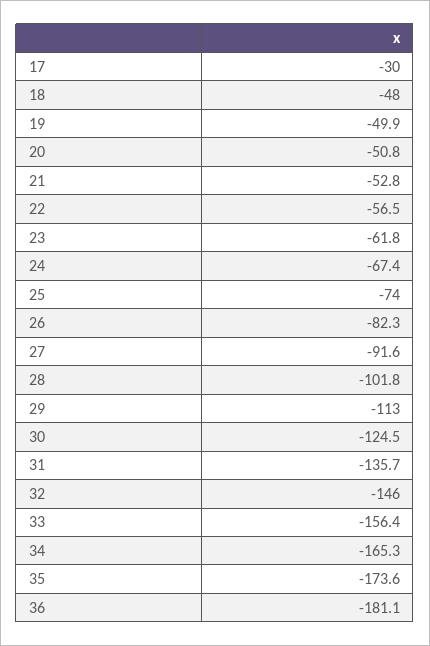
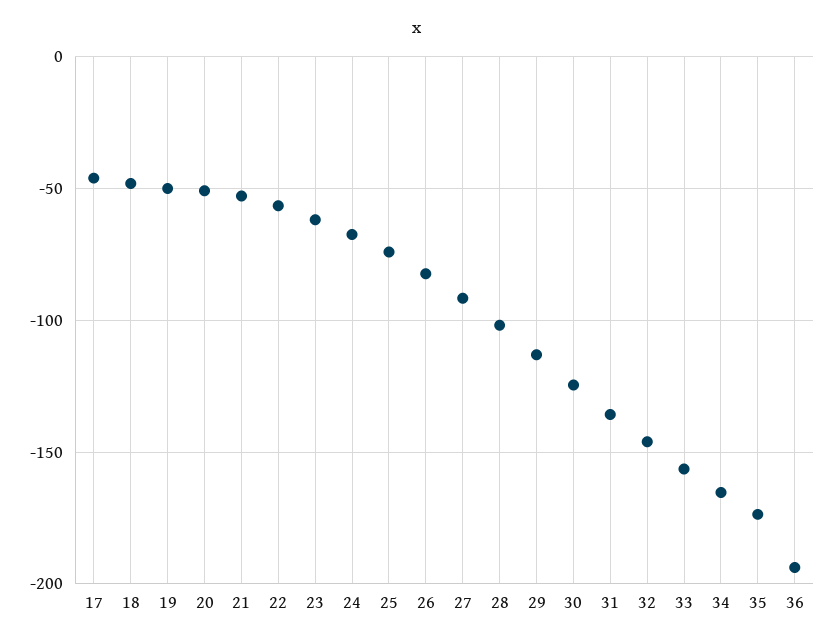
17: -30 -> -45
36: -181.1 -> -195

